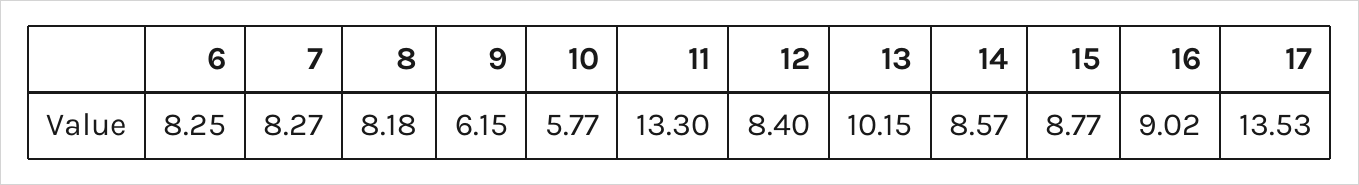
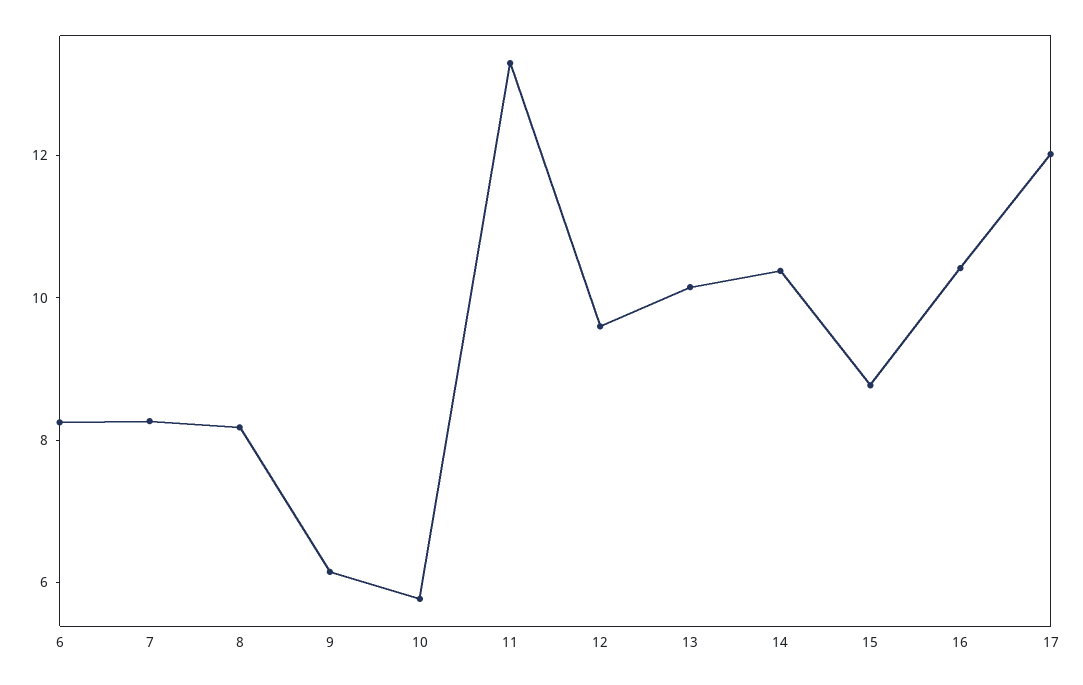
12: 8.4 -> 9.5
14: 8.57 -> 10.5
16: 9.02 -> 10.5
17: 13.53 -> 12

